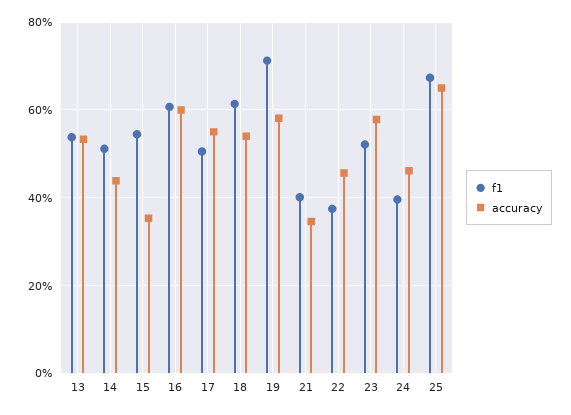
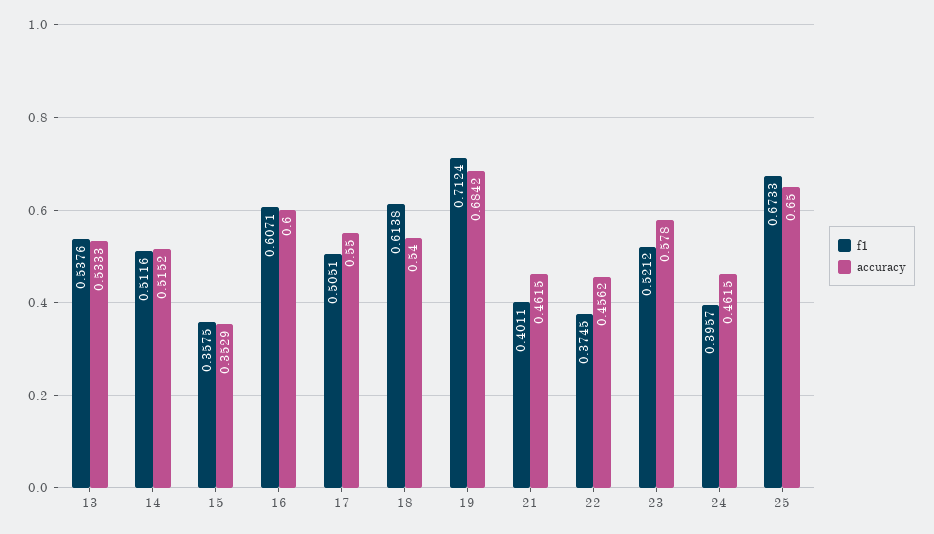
accuracy, 14: 0.44 -> 0.5152
f1, 15: 0.54 -> 0.3575
accuracy, 19: 0.58 -> 0.6842
accuracy, 21: 0.34 -> 0.4615

